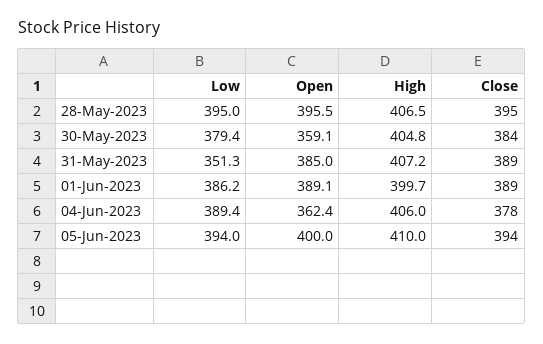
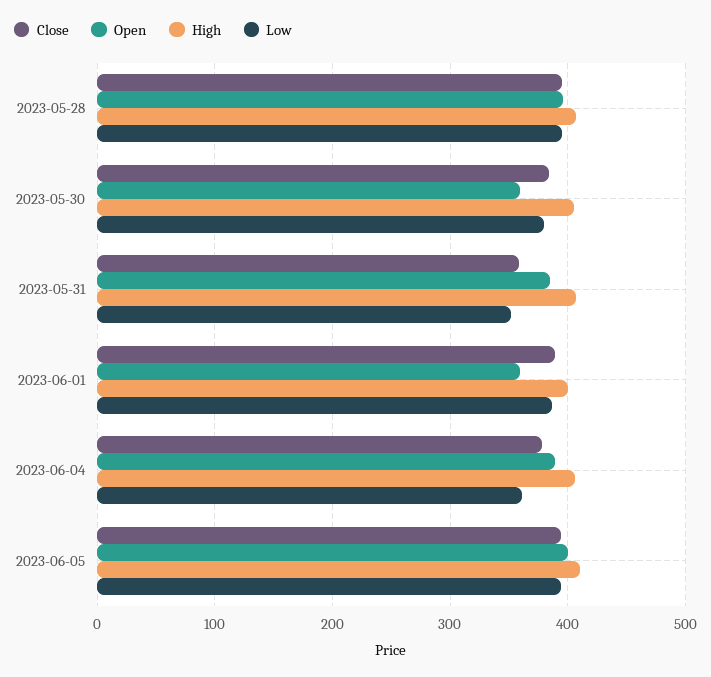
Close, 31-May-2023: 389 -> 360
Open, 01-Jun-2023: 389.1 -> 360
Low, 04-Jun-2023: 389.4 -> 360
Open, 04-Jun-2023: 362.4 -> 390

